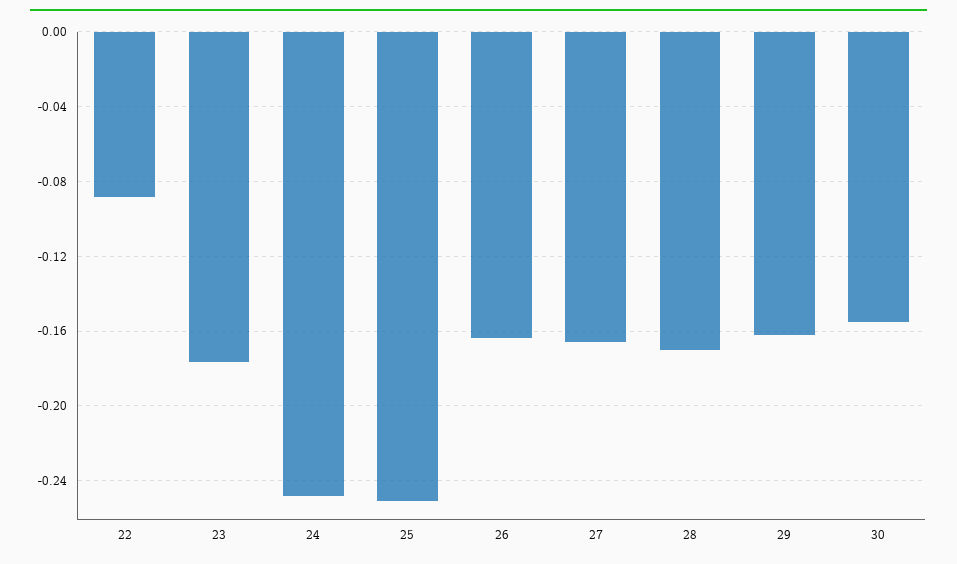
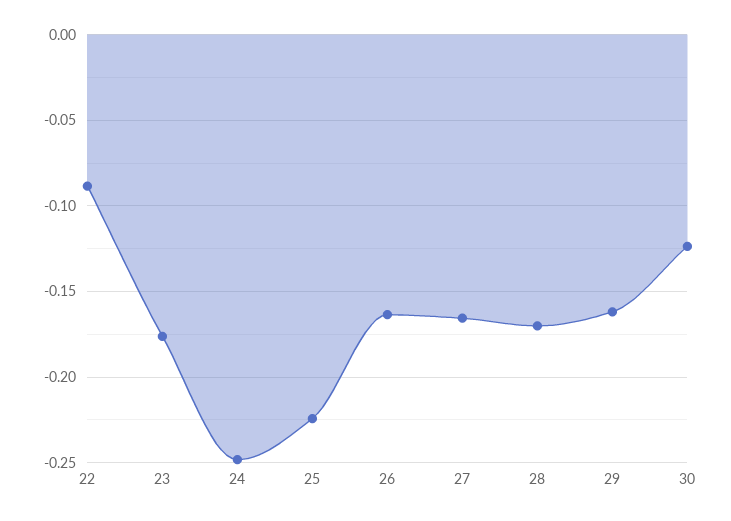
25: -0.25 -> -0.225
30: -0.155 -> -0.125

